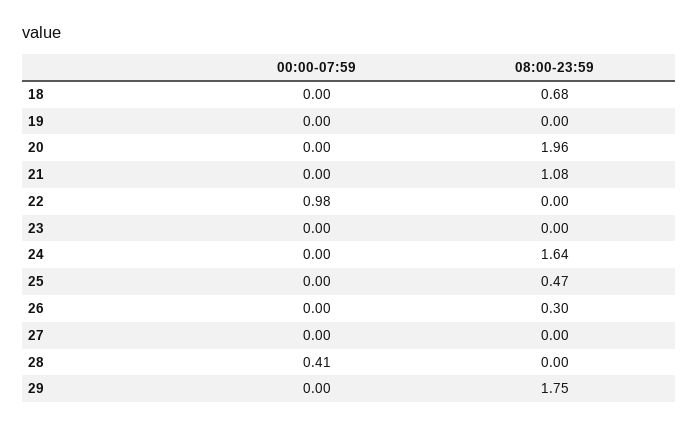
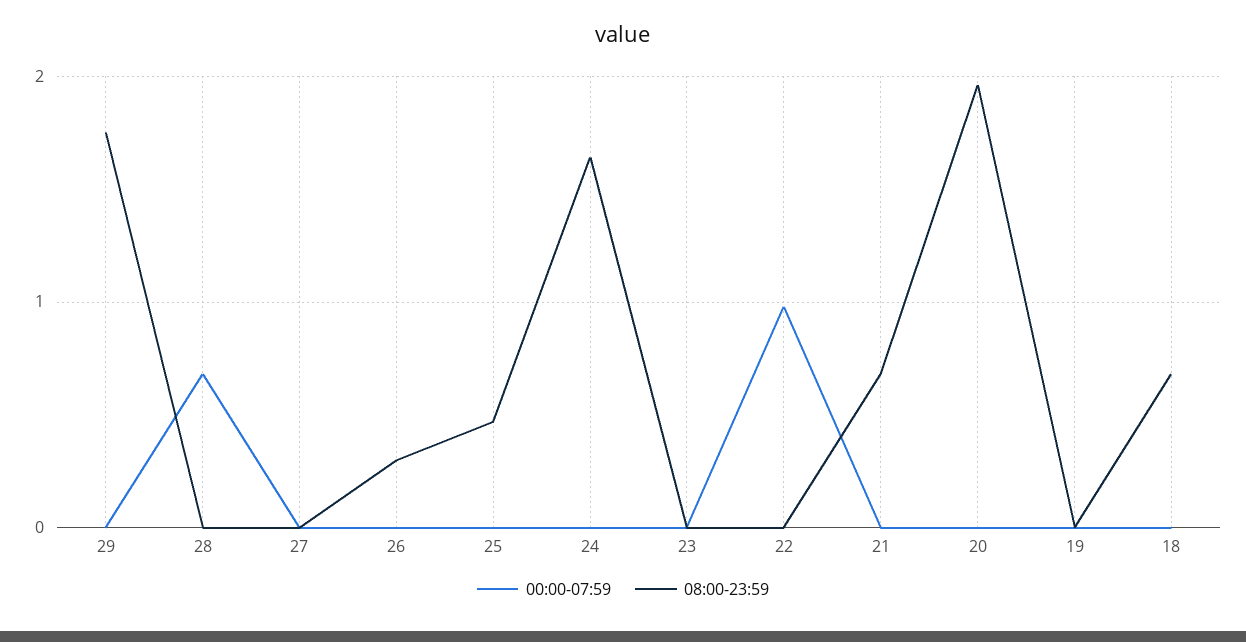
08:00-23:59, 21: 1.08 -> 0.7
00:00-07:59, 28: 0.41 -> 0.7

